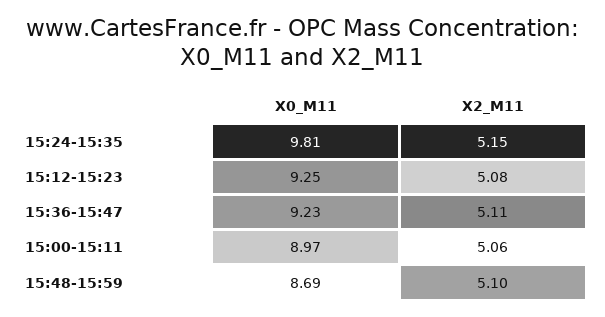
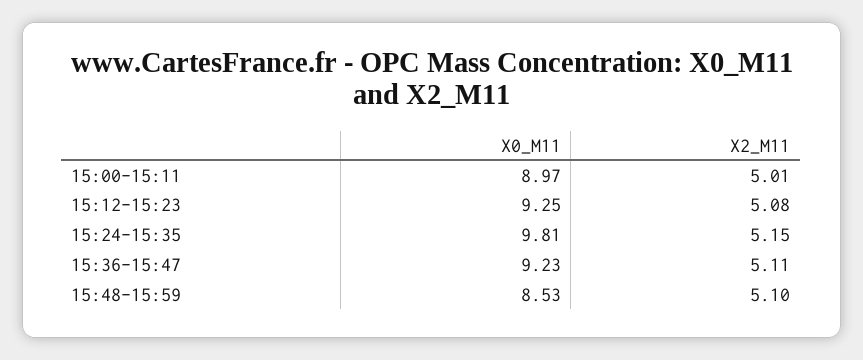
X2_M11, 15:00-15:11: 5.06 -> 5.01
X0_M11, 15:48-15:59: 8.69 -> 8.53

